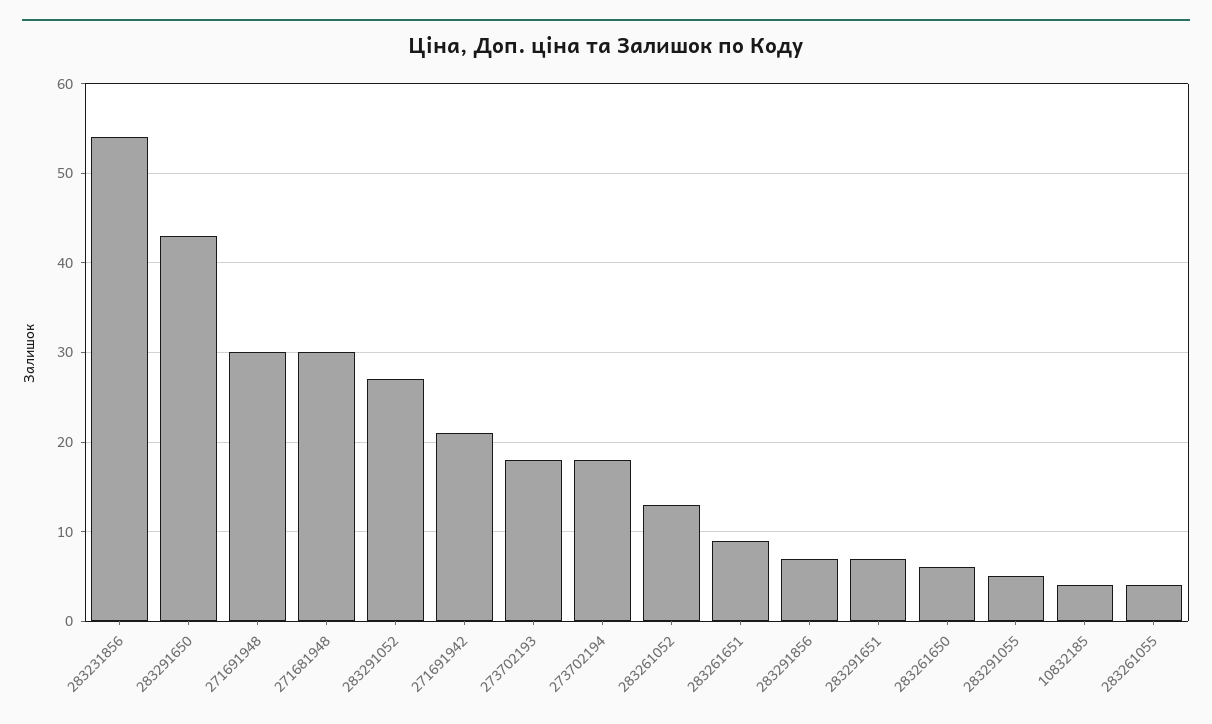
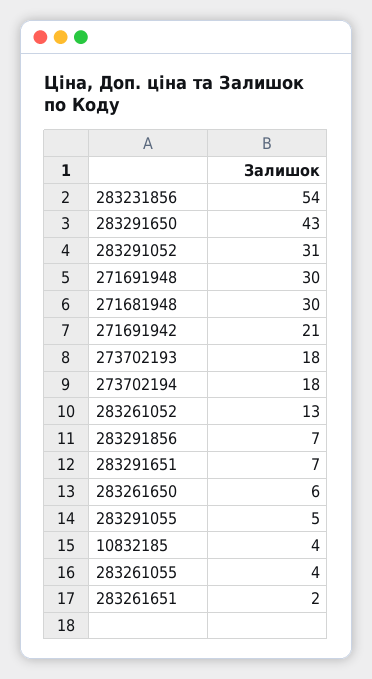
283291052: 27 -> 31
283261651: 9 -> 2

